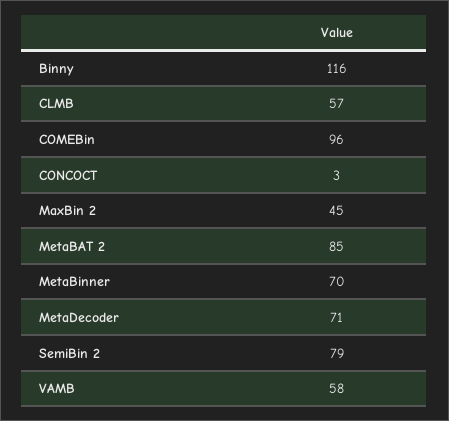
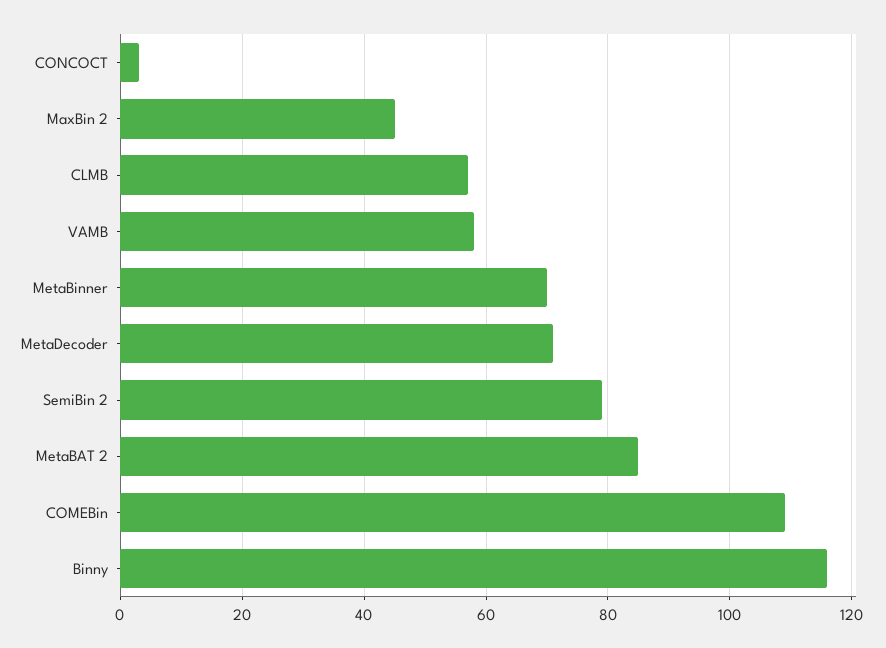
COMEBin: 96 -> 110

